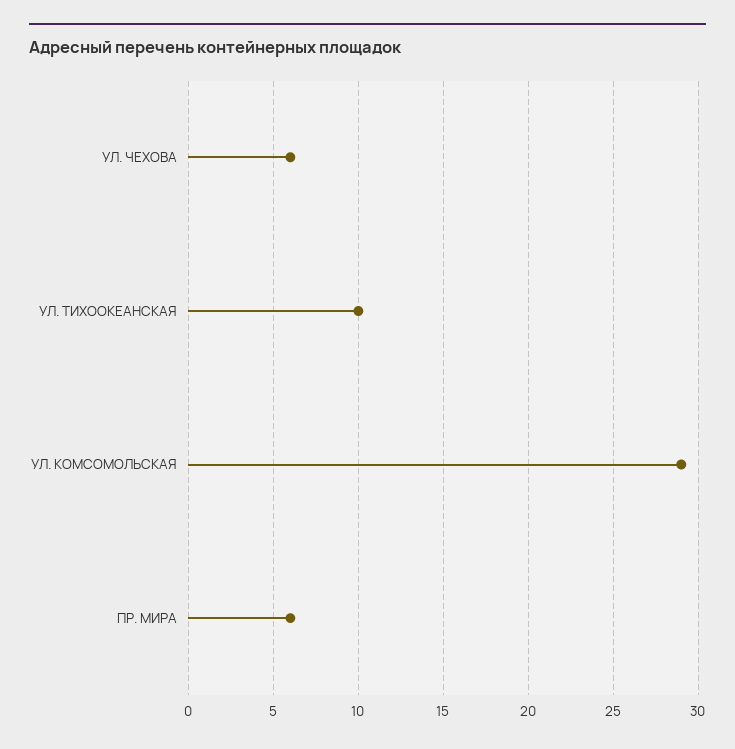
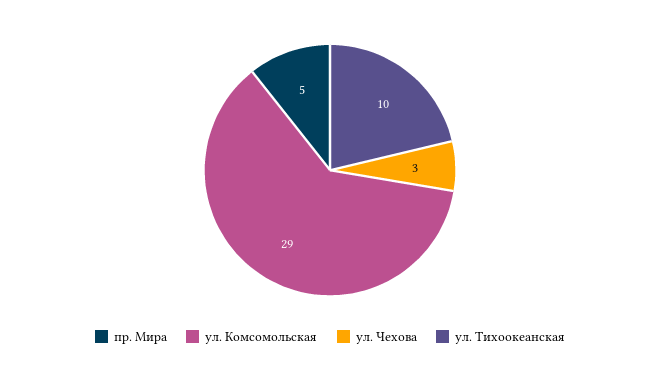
УЛ. ЧЕХОВА: 6 -> 3
ПР. МИРА: 6 -> 5

